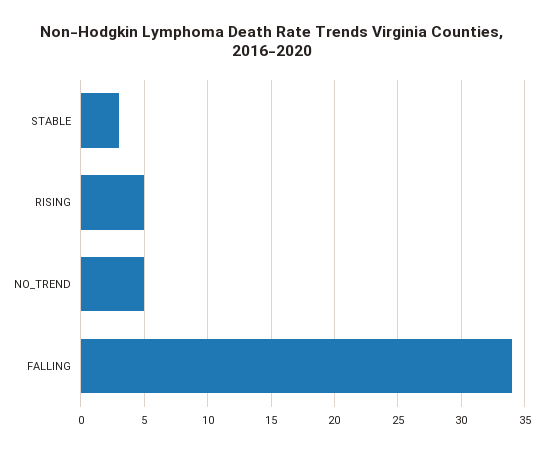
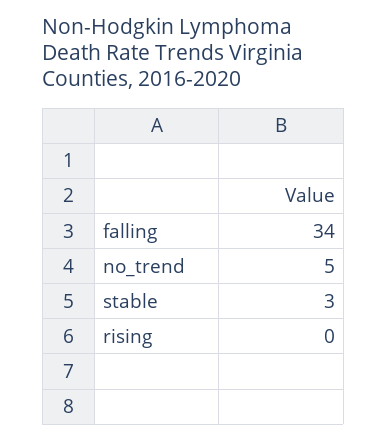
RISING: 5 -> 0

